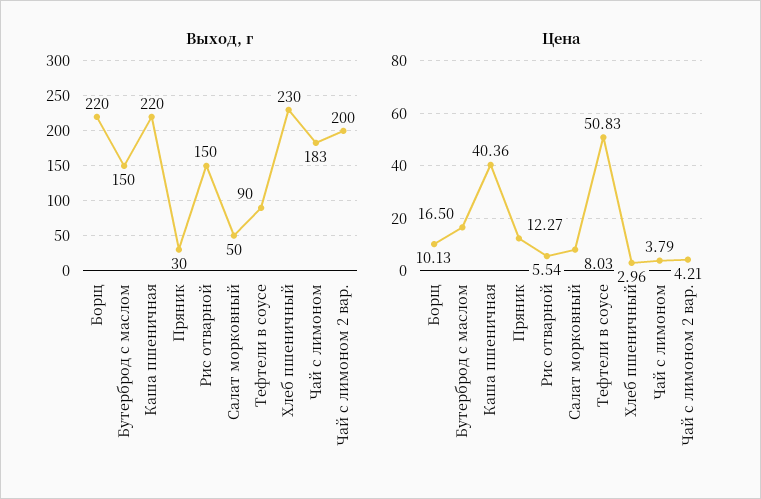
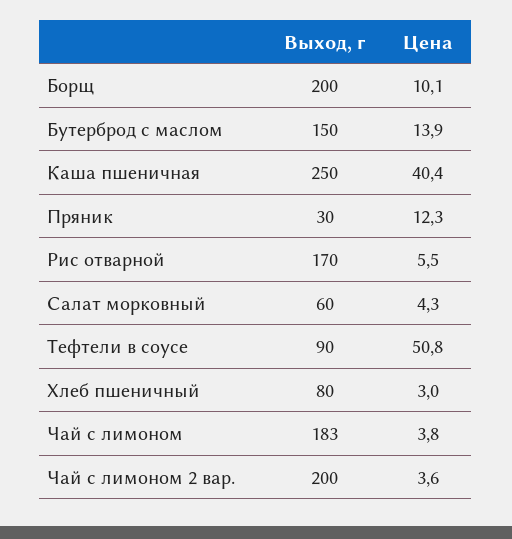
Выход, г, Борщ: 220 -> 200
Выход, г, Каша пшеничная: 220 -> 250
Выход, г, Рис отварной: 150 -> 170
Выход, г, Салат морковный: 50 -> 60
Выход, г, Хлеб пшеничный: 230 -> 80
Цена, Бутерброд с маслом: 16.5 -> 13.9
Цена, Салат морковный: 8.03 -> 4.3
Цена, Чай с лимоном 2 вар.: 4.21 -> 3.6

